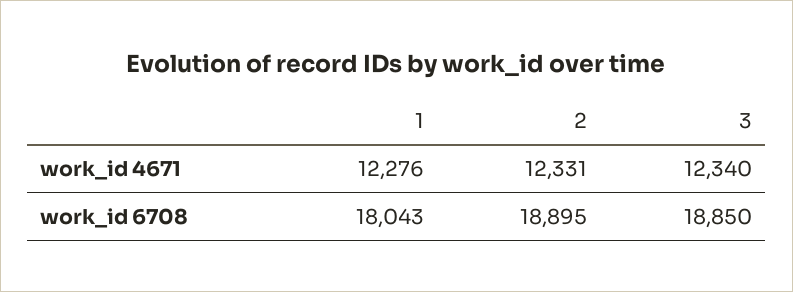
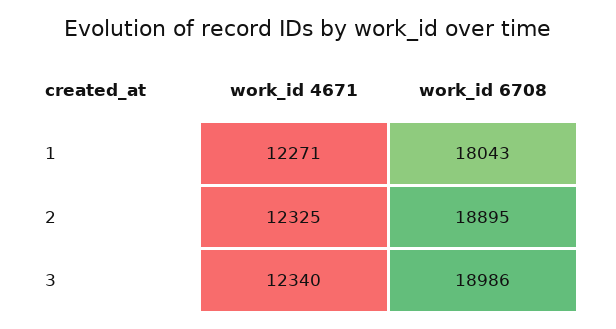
1, work_id 4671: 12276 -> 12271
2, work_id 4671: 12331 -> 12325
3, work_id 6708: 18850 -> 18986

